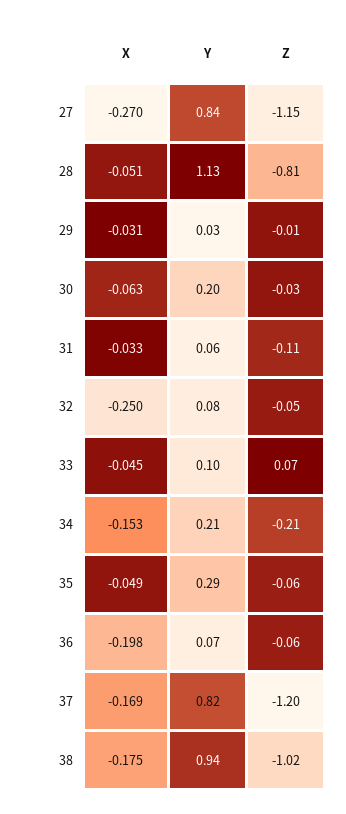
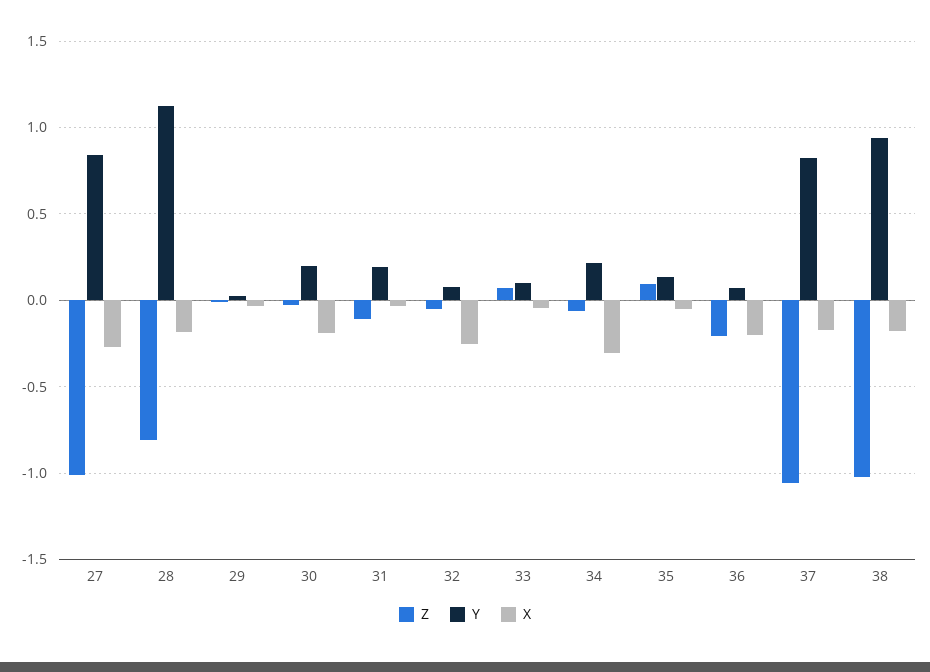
Z, 27: -1.15 -> -1
X, 28: -0.051 -> -0.2
X, 30: -0.063 -> -0.2
Y, 31: 0.06 -> 0.2
X, 34: -0.153 -> -0.3
Z, 34: -0.21 -> -0.05
Y, 35: 0.29 -> 0.15
Z, 35: -0.06 -> 0.1
Z, 36: -0.06 -> -0.2
Z, 37: -1.2 -> -1.05

